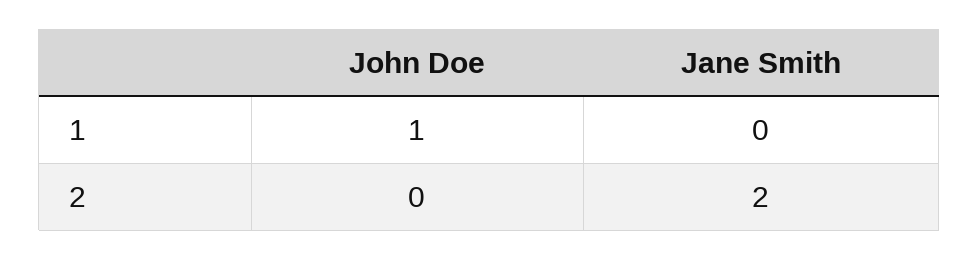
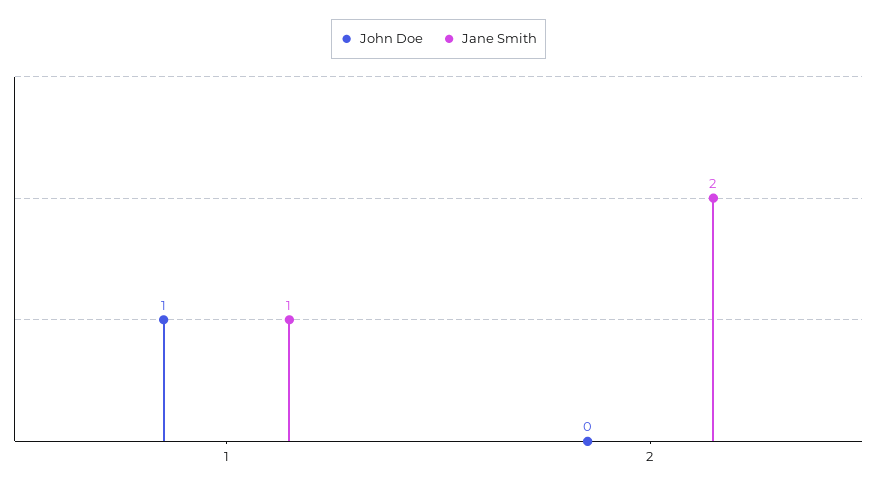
Jane Smith, 1: 0 -> 1

